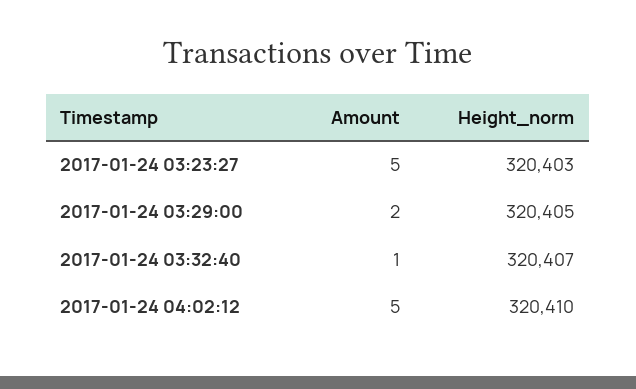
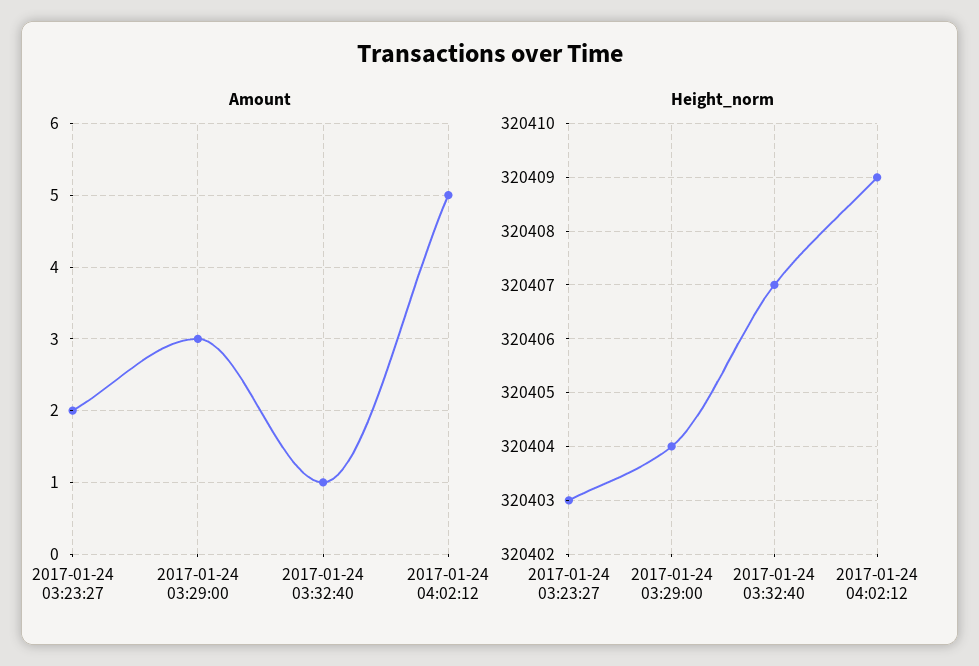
Amount, 2017-01-24 03:23:27: 5 -> 2
Amount, 2017-01-24 03:29:00: 2 -> 3
Height_norm, 2017-01-24 03:29:00: 320405 -> 320404
Height_norm, 2017-01-24 04:02:12: 320410 -> 320409

